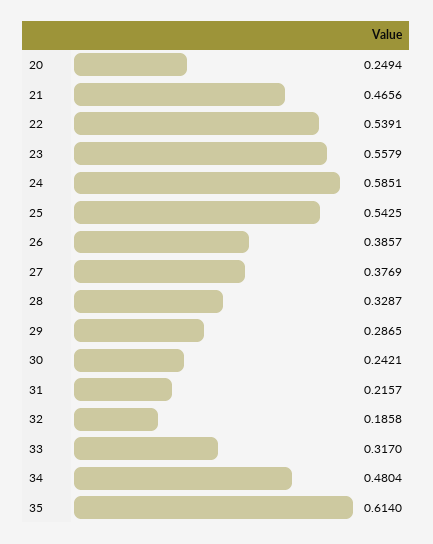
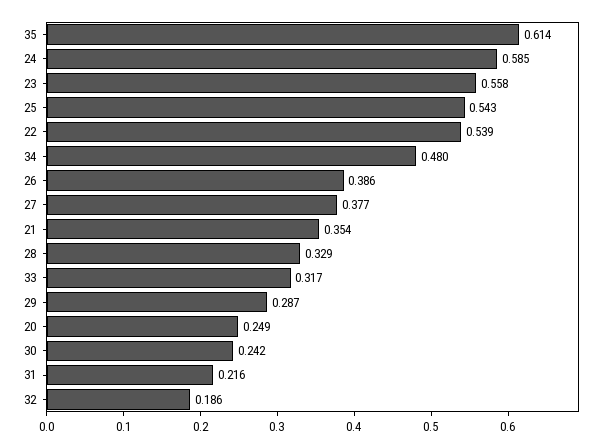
21: 0.4656 -> 0.354

